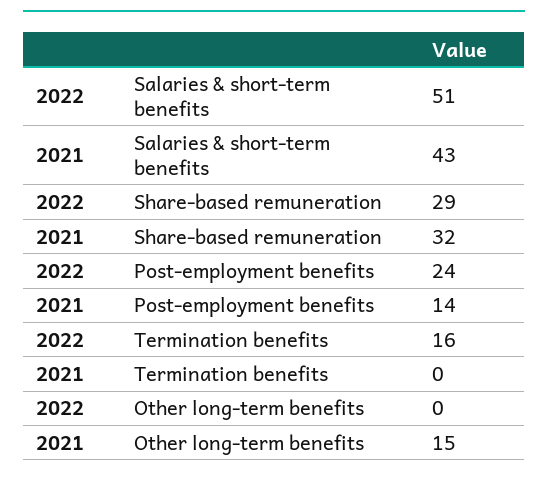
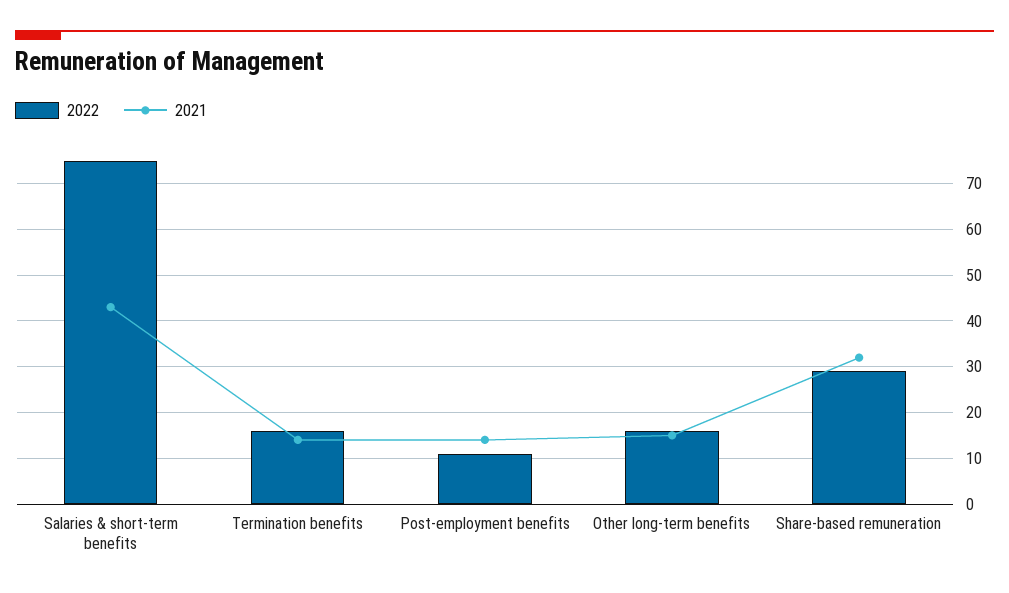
2022, Salaries & short-term benefits: 51 -> 75
2022, Post-employment benefits: 24 -> 10
2021, Termination benefits: 0 -> 15
2022, Other long-term benefits: 0 -> 15

